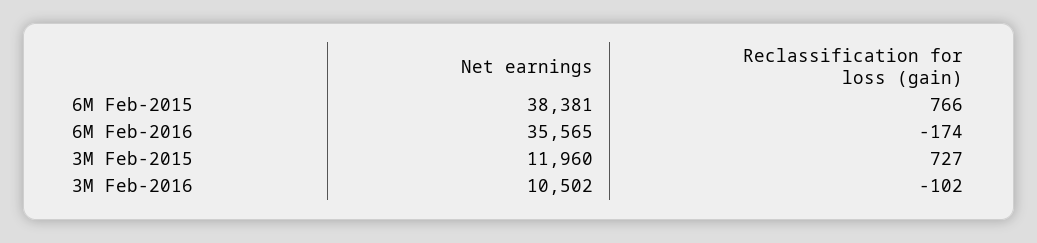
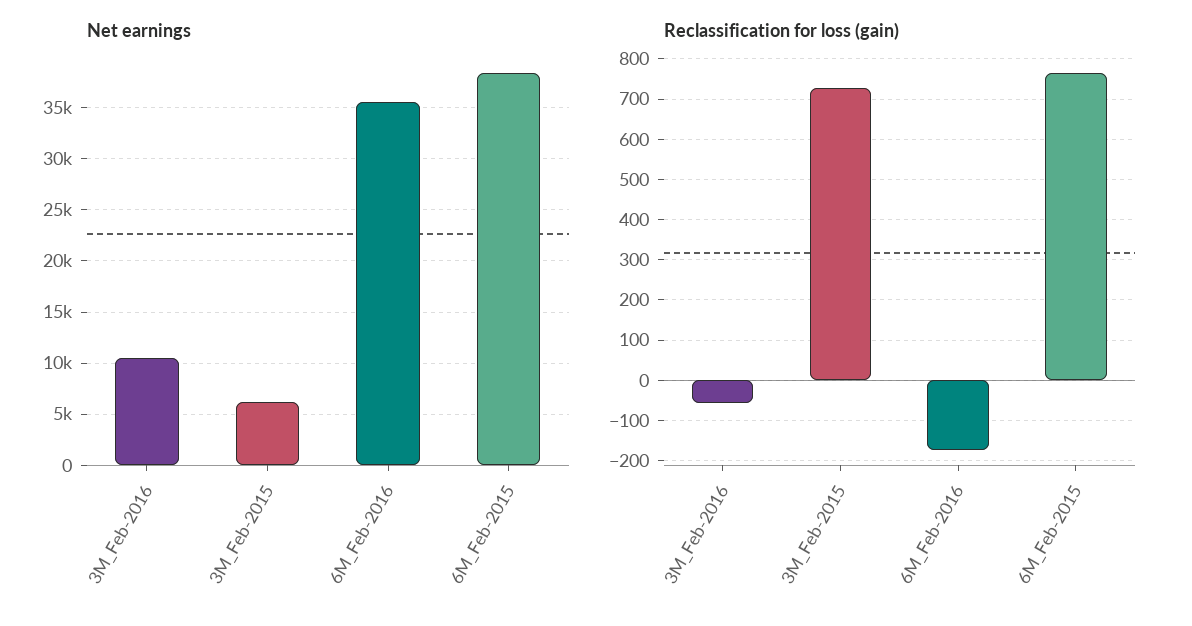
Net earnings, 3M Feb-2015: 11960 -> 6000
Reclassification for loss (gain), 3M Feb-2016: -102 -> -60

